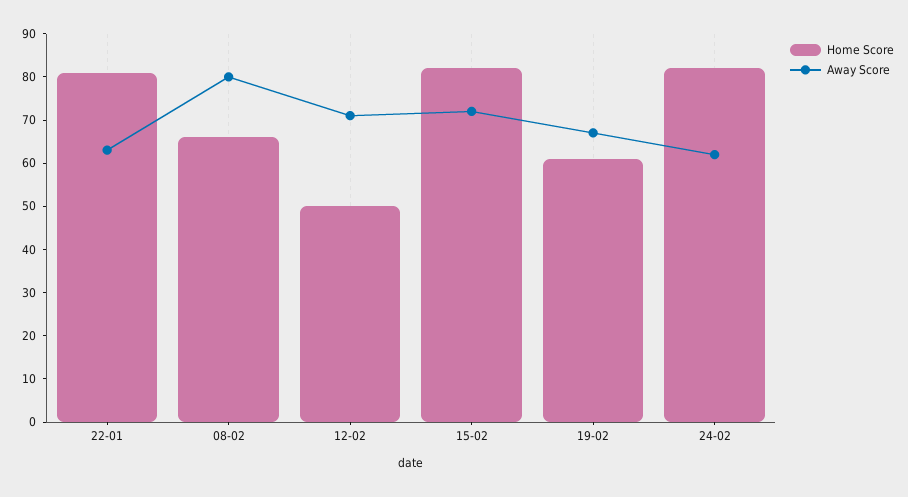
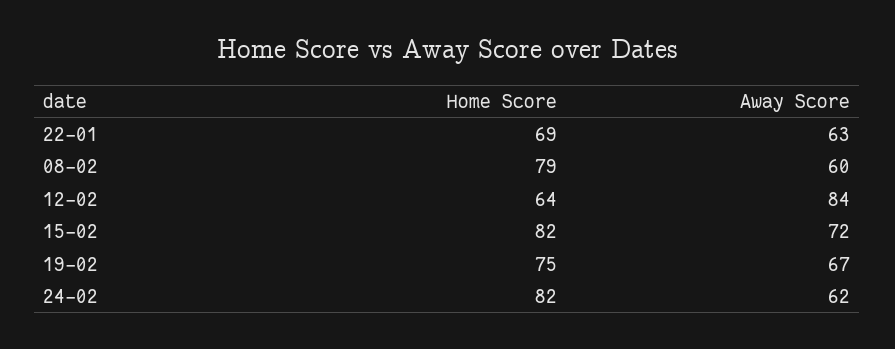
Home Score, 22-01: 80 -> 69
Home Score, 08-02: 65 -> 79
Away Score, 08-02: 80 -> 60
Home Score, 12-02: 50 -> 64
Away Score, 12-02: 70 -> 84
Home Score, 19-02: 60 -> 75

